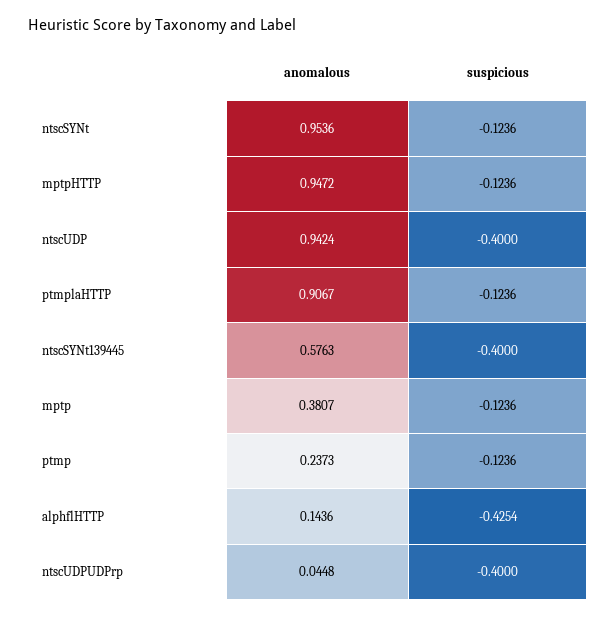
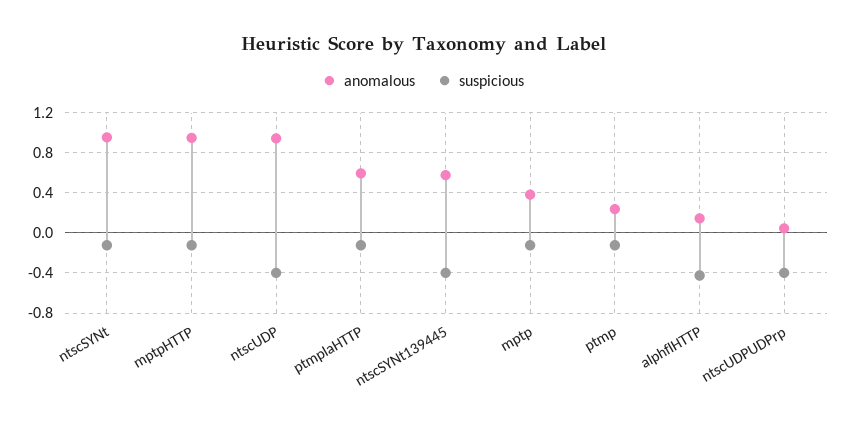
anomalous, ptmplaHTTP: 0.9067 -> 0.6

